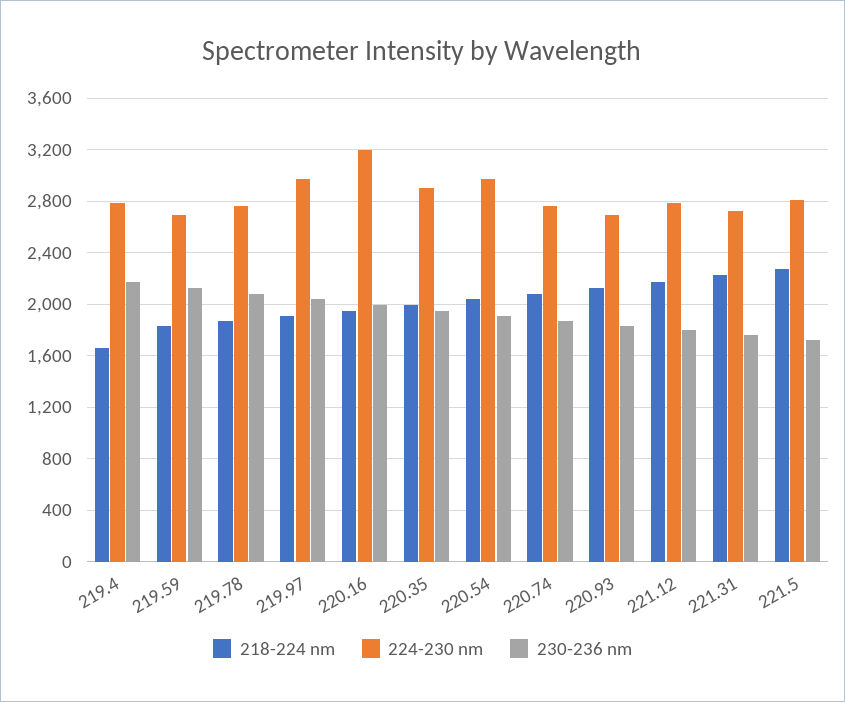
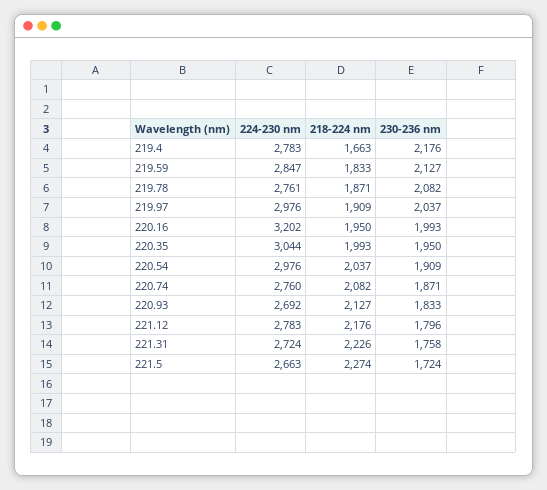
224-230 nm, 219.59: 2700 -> 2847
224-230 nm, 220.35: 2900 -> 3044
224-230 nm, 221.5: 2800 -> 2663

